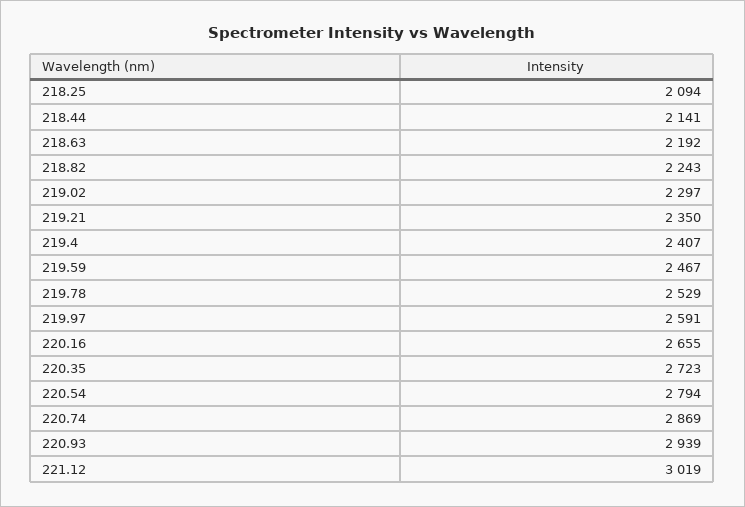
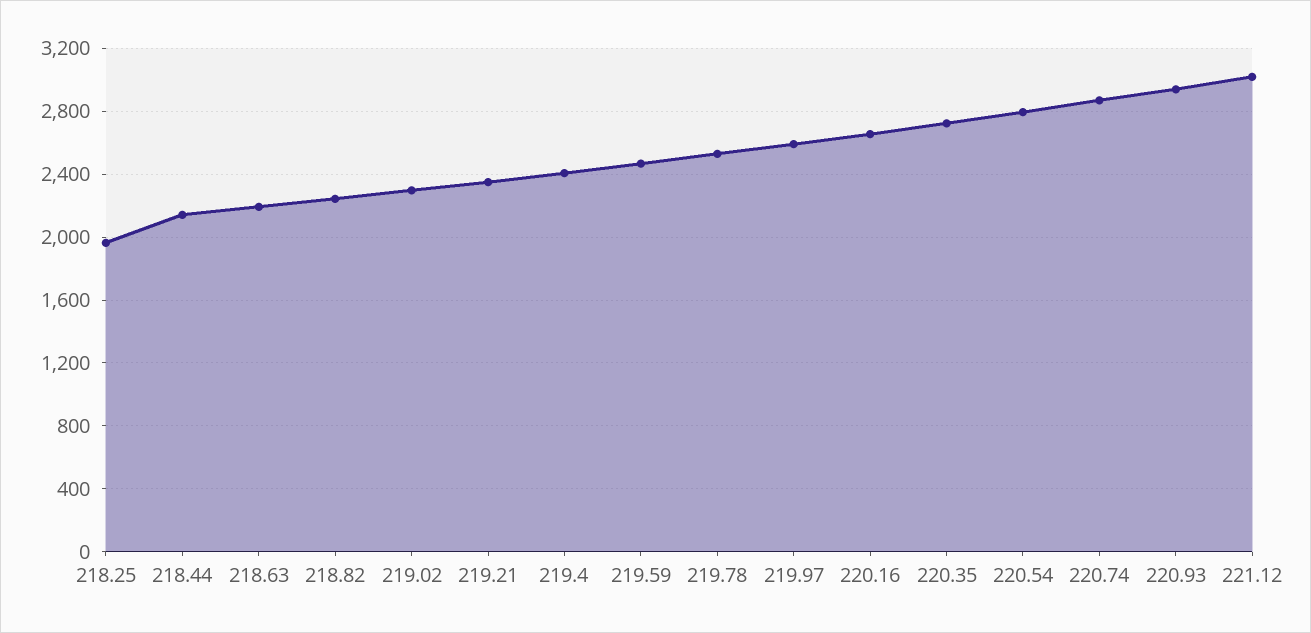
218.25: 2094 -> 1950

